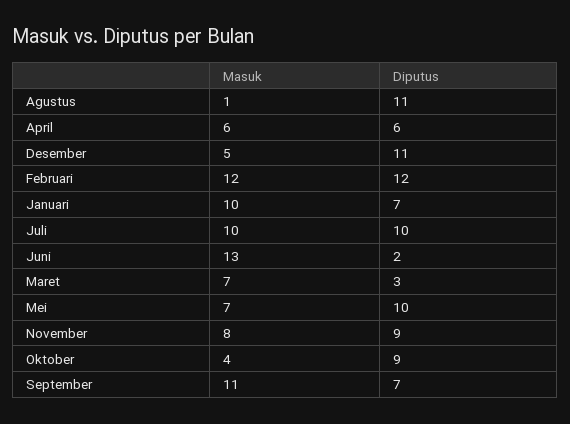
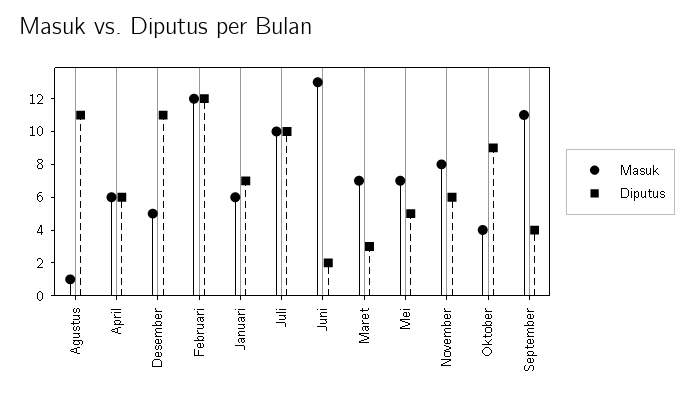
Masuk, Januari: 10 -> 6
Diputus, Mei: 10 -> 5
Diputus, November: 9 -> 6
Diputus, September: 7 -> 4

